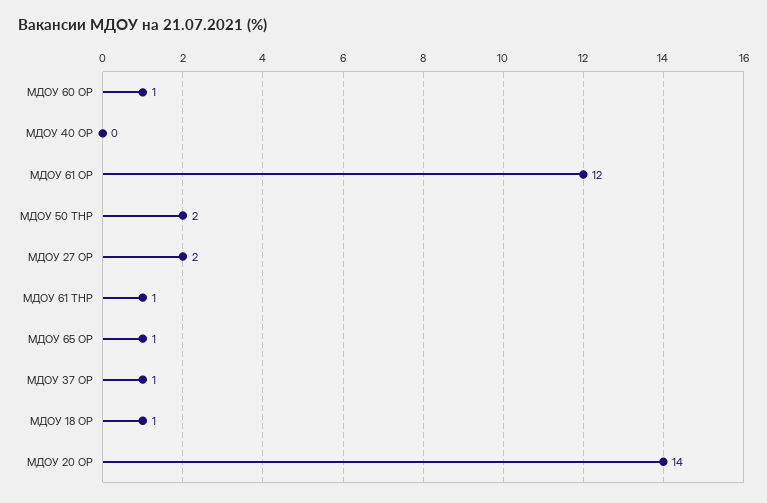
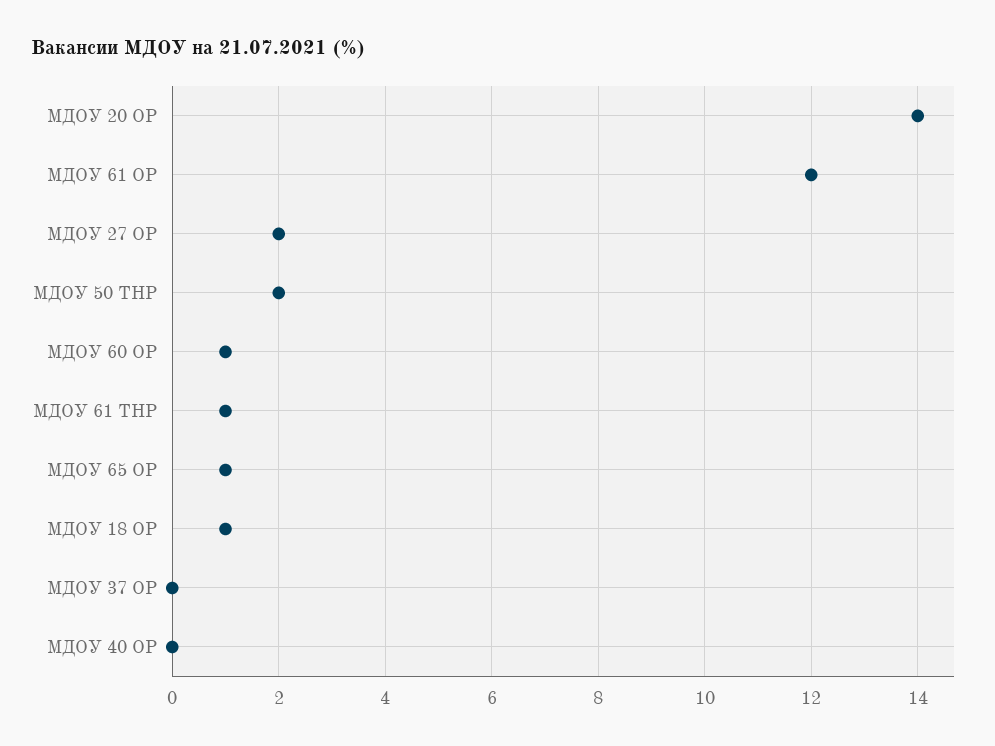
МДОУ 37 ОР: 1 -> 0

